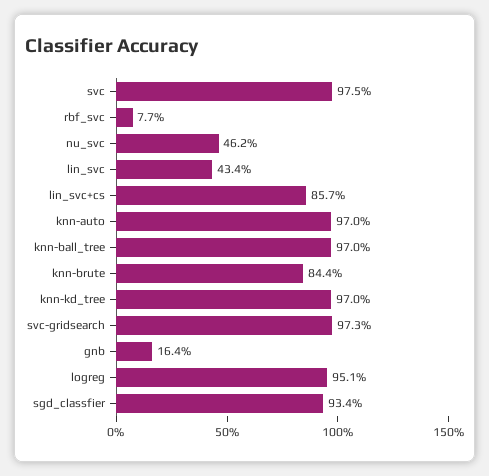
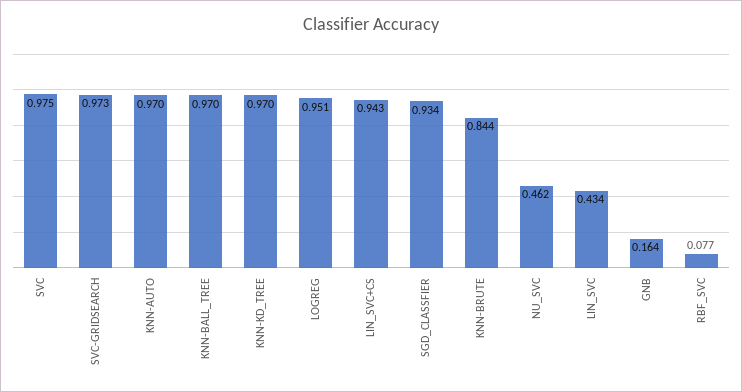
lin_svc+cs: 0.857 -> 0.943

